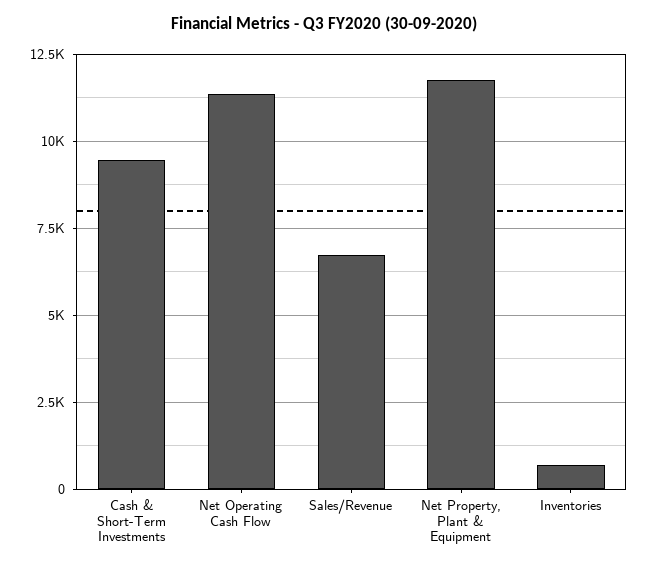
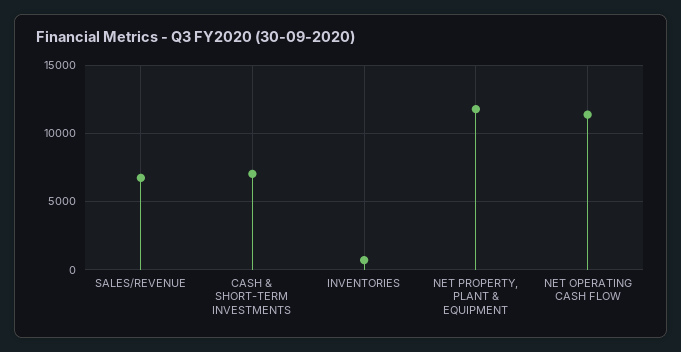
Cash & Short-Term Investments: 9500 -> 7000

